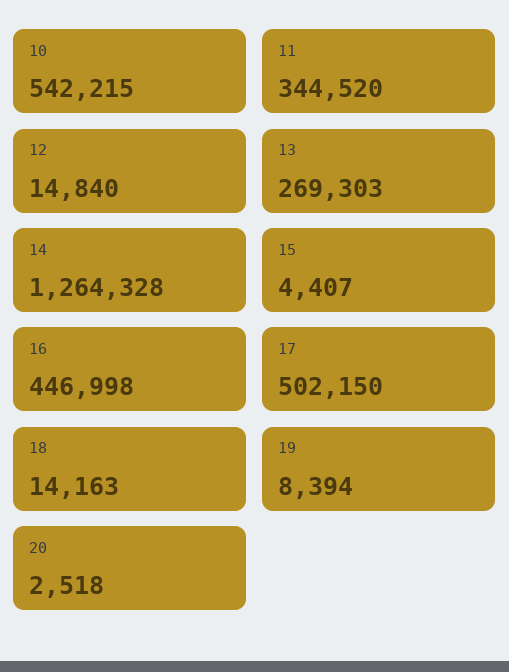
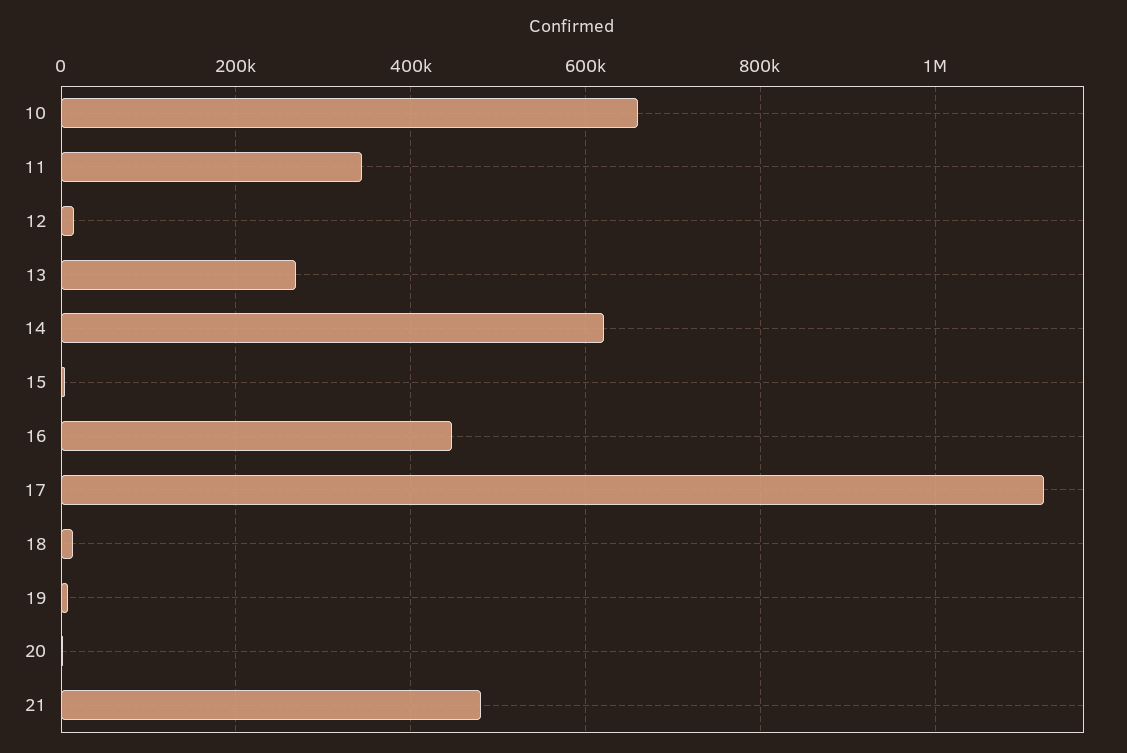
10: 542215 -> 660000
14: 1264328 -> 620000
17: 502150 -> 1120000
21: none -> 480000

